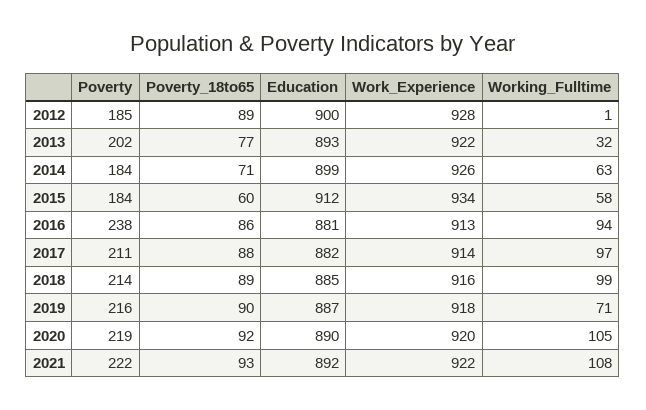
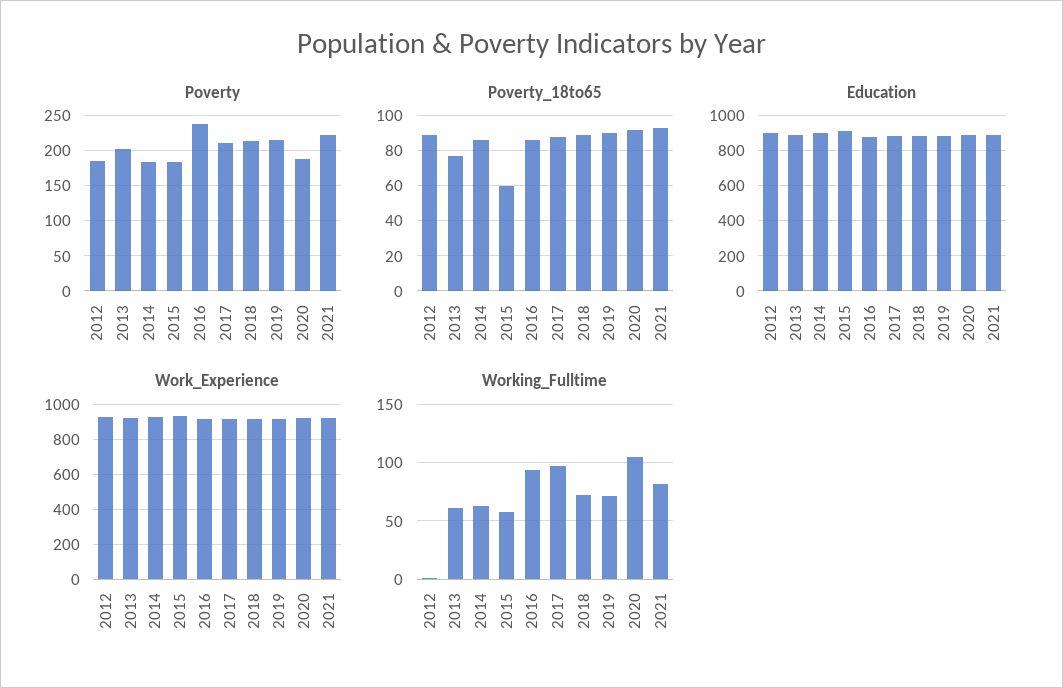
Working_Fulltime, 2013: 32 -> 60
Poverty_18to65, 2014: 71 -> 85
Working_Fulltime, 2018: 99 -> 70
Poverty, 2020: 219 -> 190
Working_Fulltime, 2021: 108 -> 80

